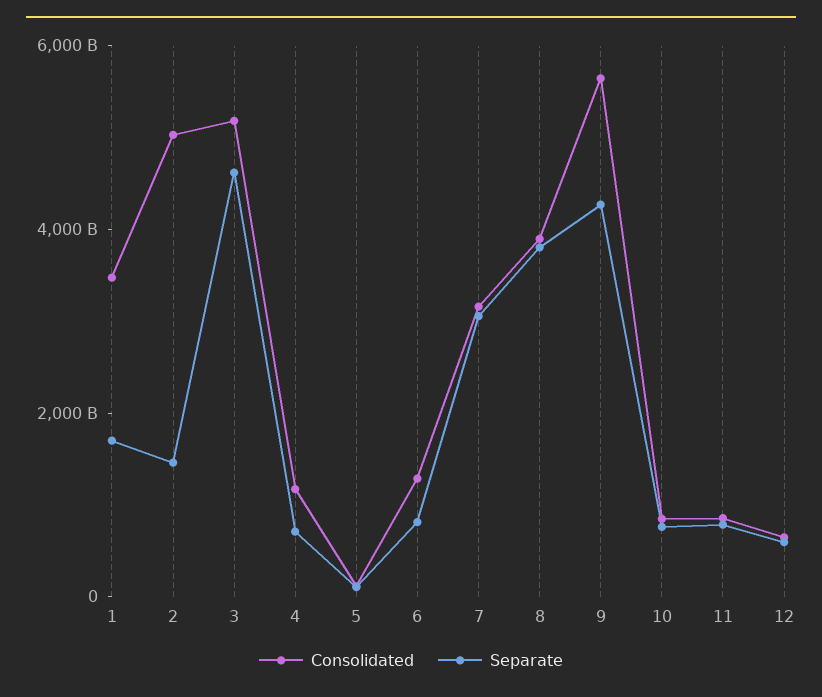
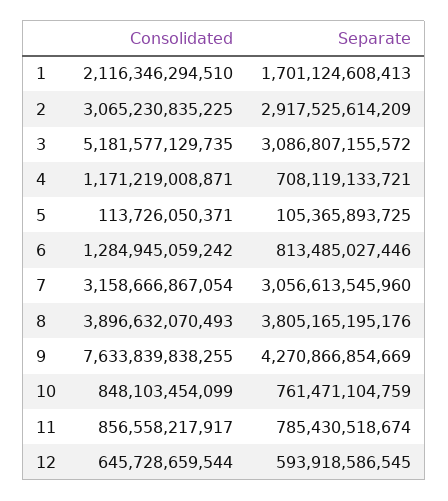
Consolidated, 1: 3500000000000 -> 2116346294510
Consolidated, 2: 5000000000000 -> 3065230835225
Separate, 2: 1500000000000 -> 2917525614209
Separate, 3: 4500000000000 -> 3086807155572
Consolidated, 9: 5500000000000 -> 7633839838255

